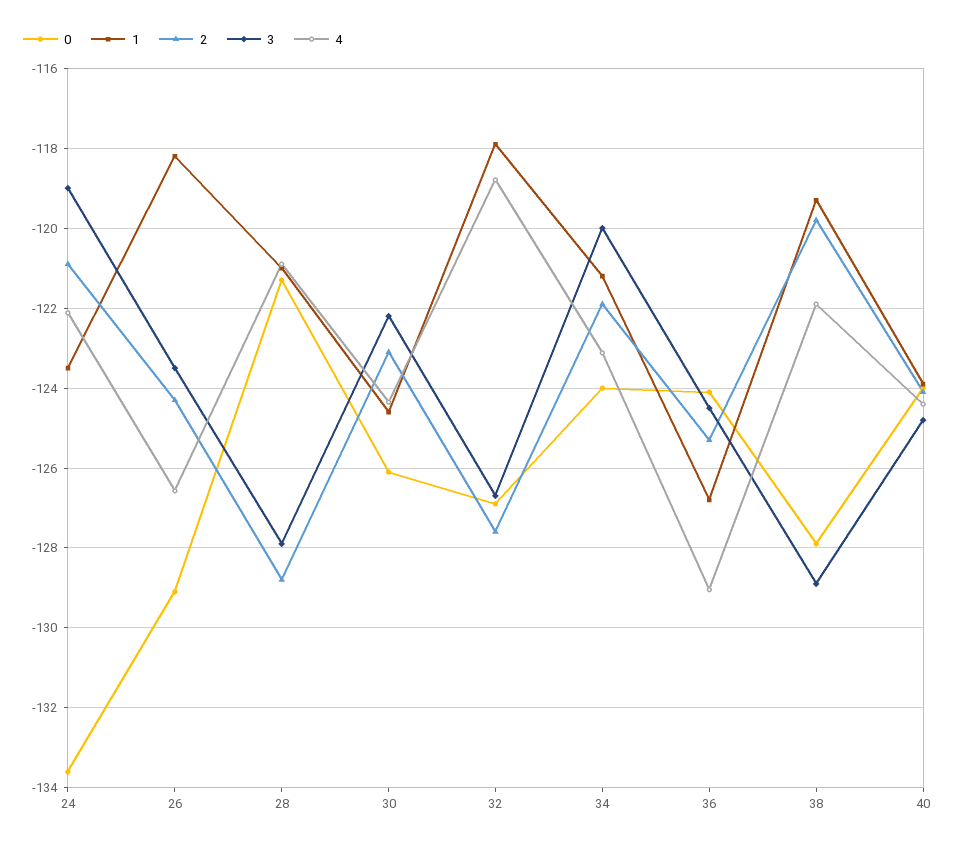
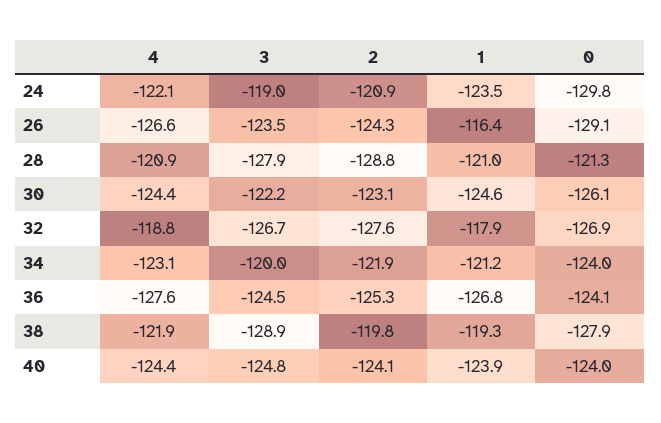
0, 24: -133.6 -> -129.8
1, 26: -118.2 -> -116.4
4, 36: -129 -> -127.6

